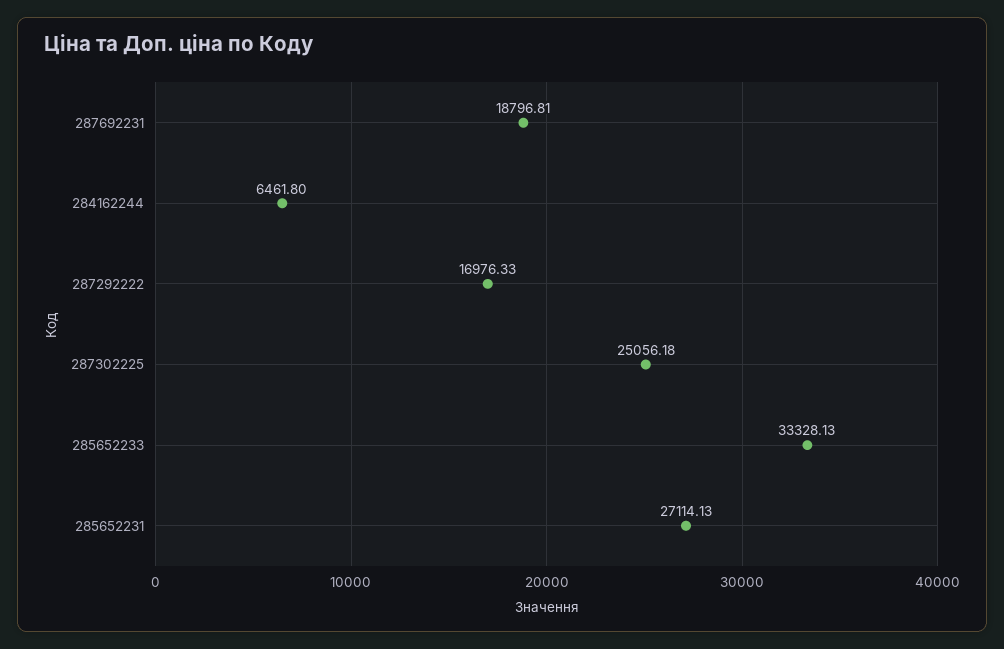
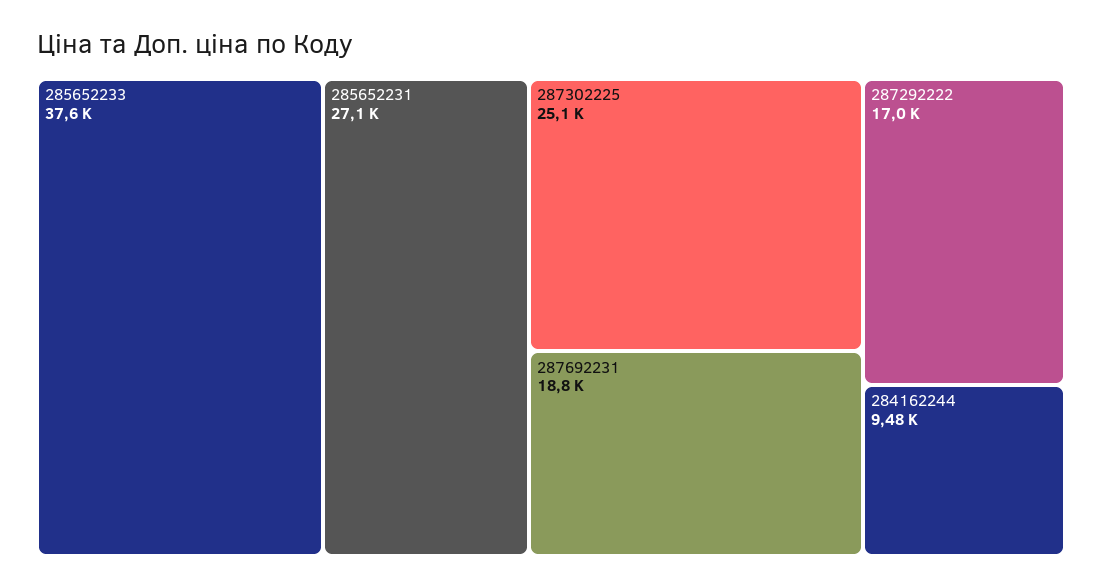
284162244: 6461.8 -> 9480
285652233: 33328.13 -> 37600

